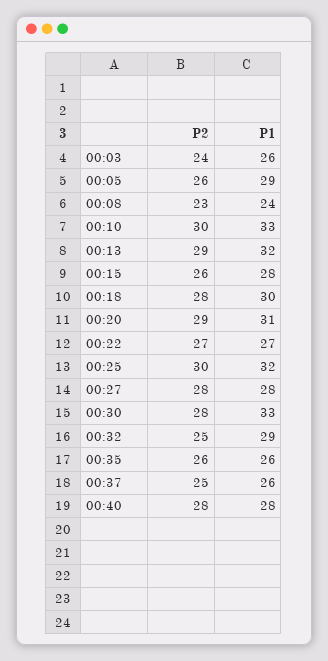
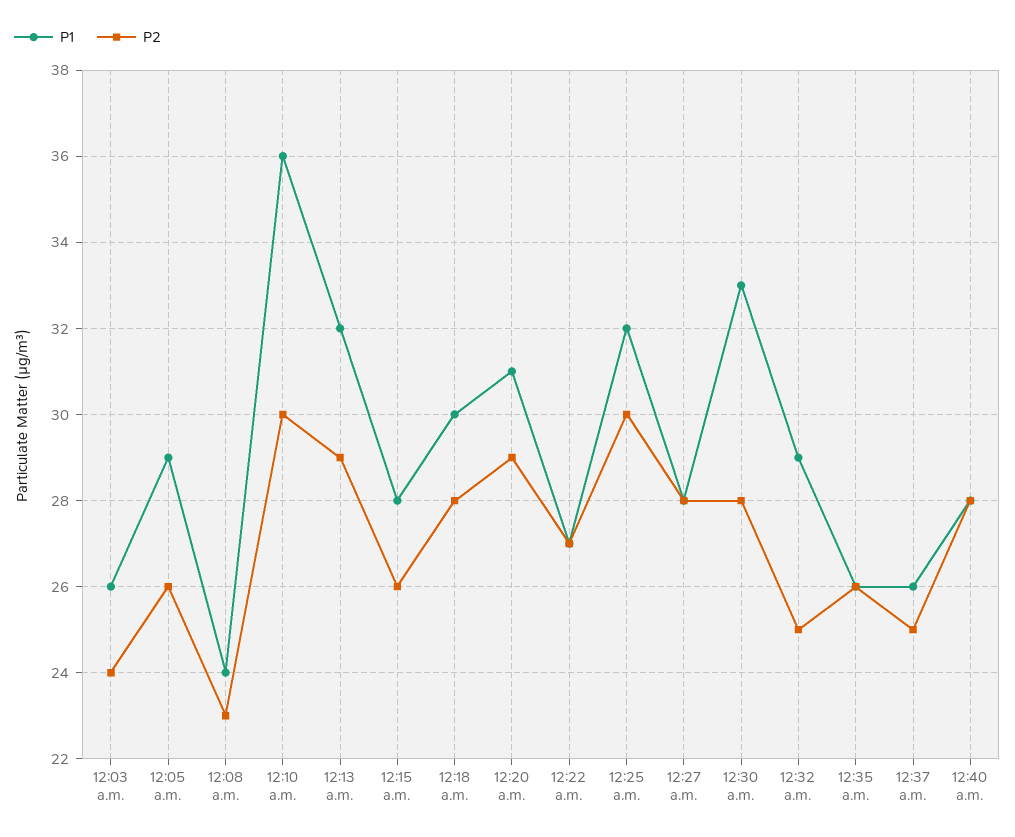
P1, 00:10: 33 -> 36

